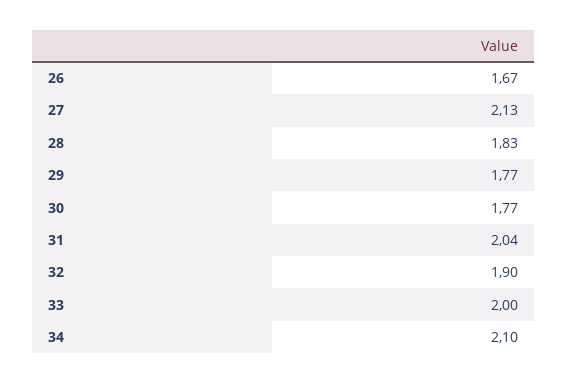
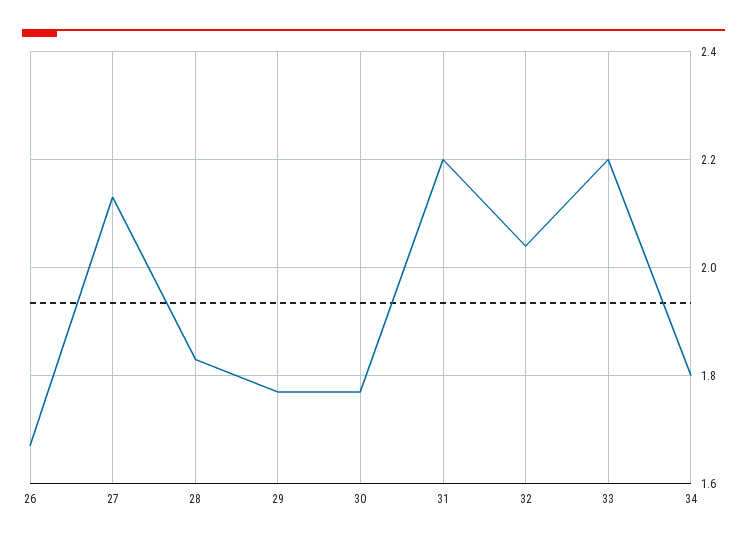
31: 2.04 -> 2.2
32: 1.9 -> 2.05
33: 2 -> 2.2
34: 2.1 -> 1.8

